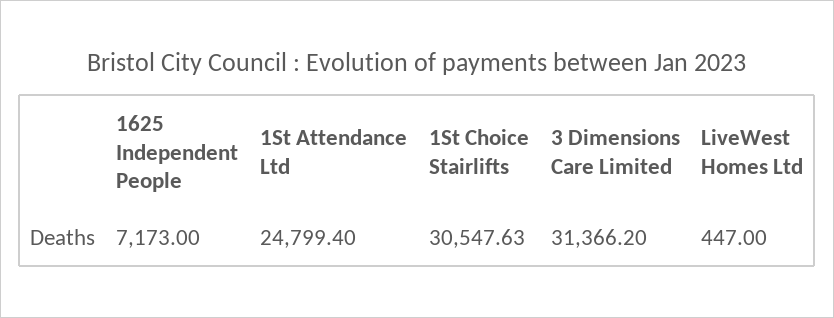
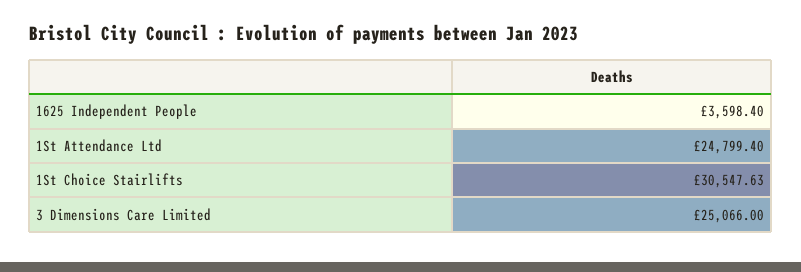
1625 Independent People: 7173 -> 3598.4
3 Dimensions Care Limited: 31366.2 -> 25066
LiveWest Homes Ltd: 447 -> none

